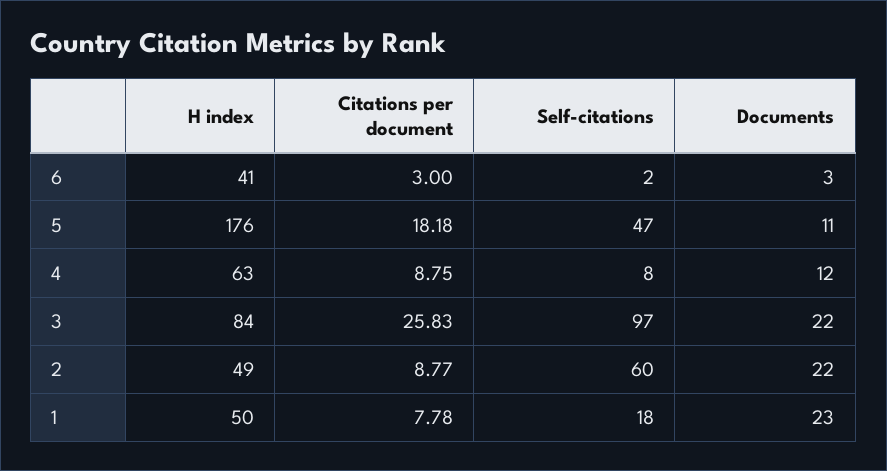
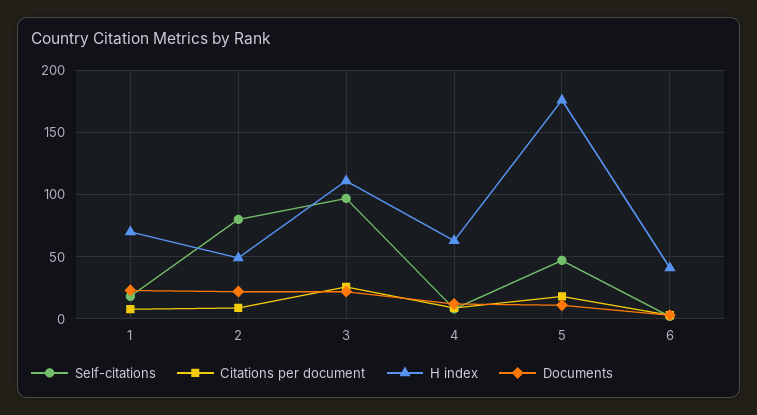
H index, 3: 84 -> 110
Self-citations, 2: 60 -> 80
H index, 1: 50 -> 70

